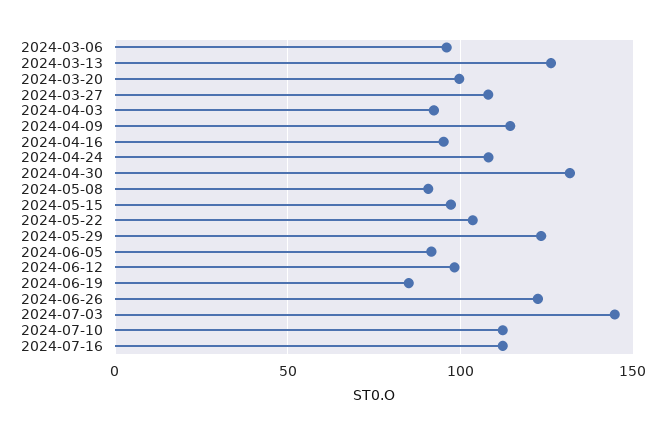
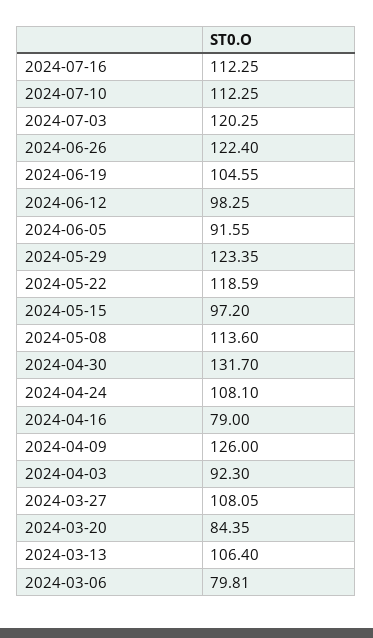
2024-03-06: 95 -> 79.81
2024-03-13: 125 -> 106.4
2024-03-20: 100 -> 84.35
2024-04-09: 115 -> 126
2024-04-16: 95 -> 79
2024-05-08: 90 -> 113.6
2024-05-22: 105 -> 118.59
2024-06-19: 85 -> 104.55
2024-07-03: 145 -> 120.25

